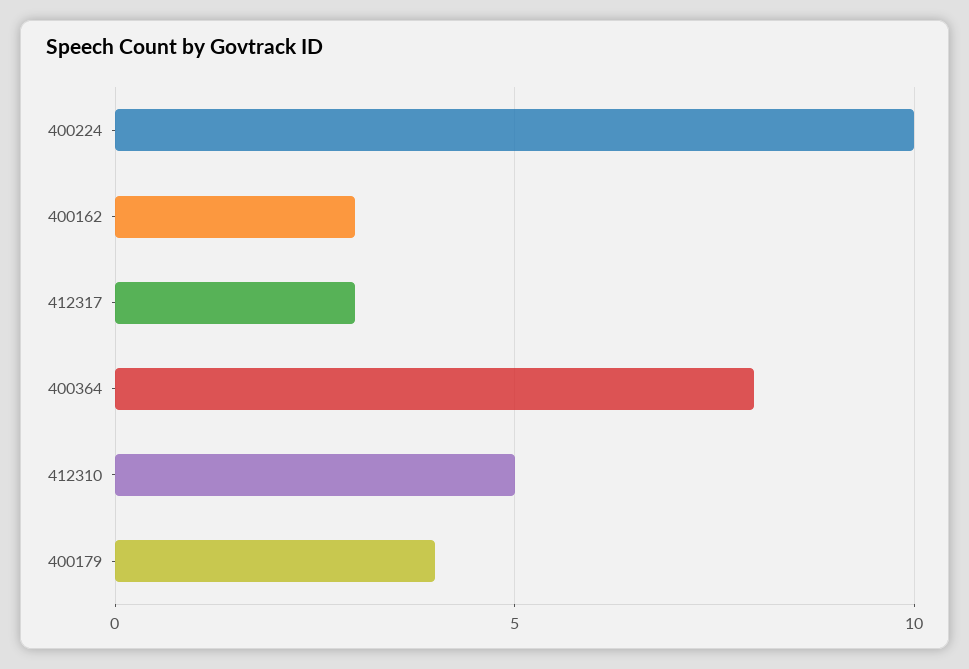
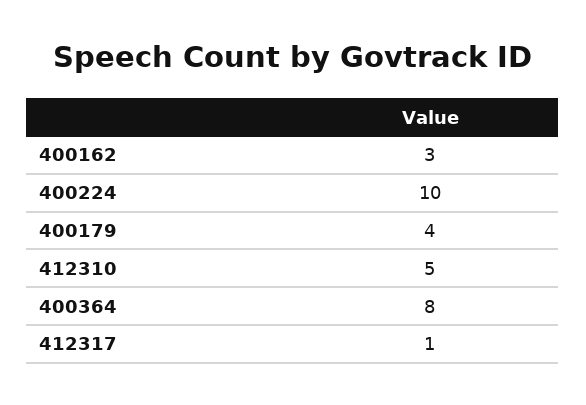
412317: 3 -> 1

